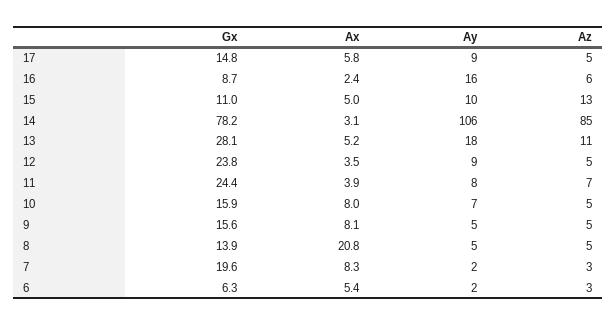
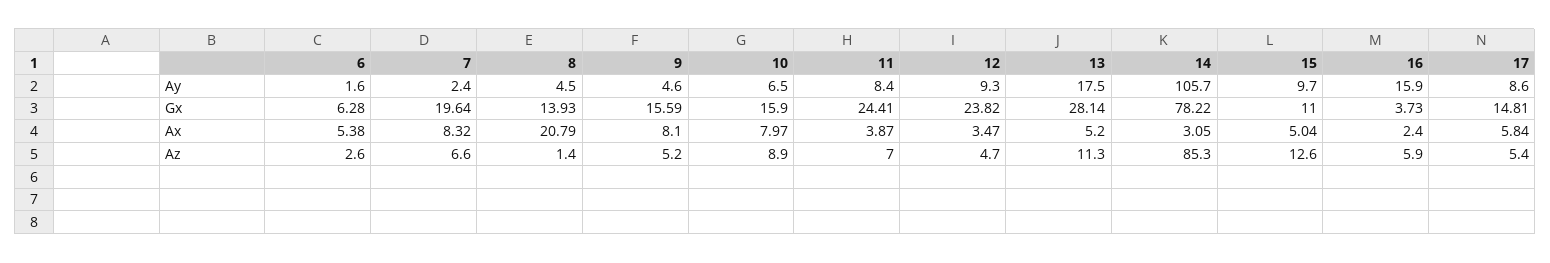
Gx, 16: 8.7 -> 3.73
Az, 10: 5 -> 8.9
Az, 8: 5 -> 1.4
Az, 7: 3 -> 6.6

